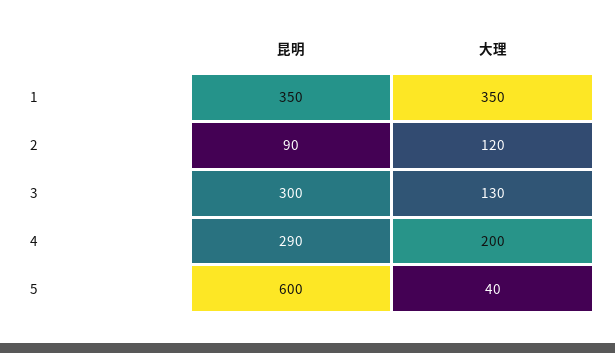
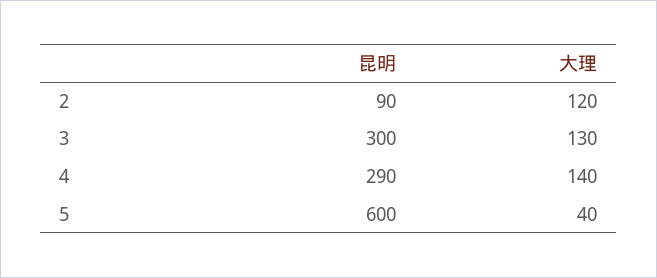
昆明, 1: 350 -> none
大理, 1: 350 -> none
大理, 4: 200 -> 140

